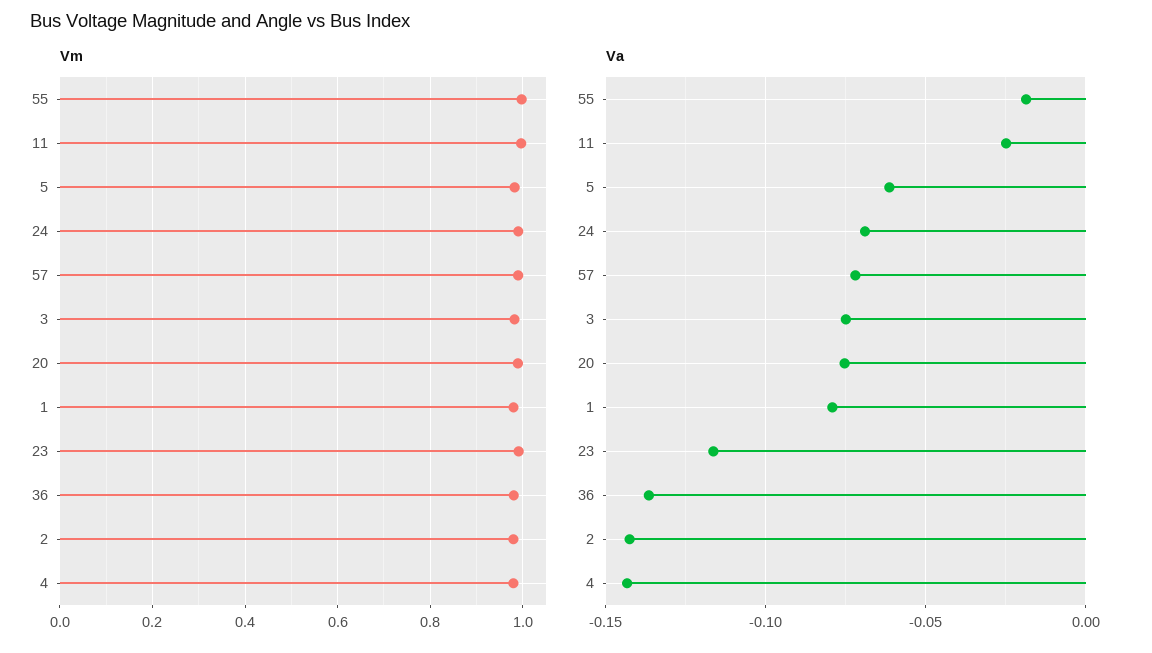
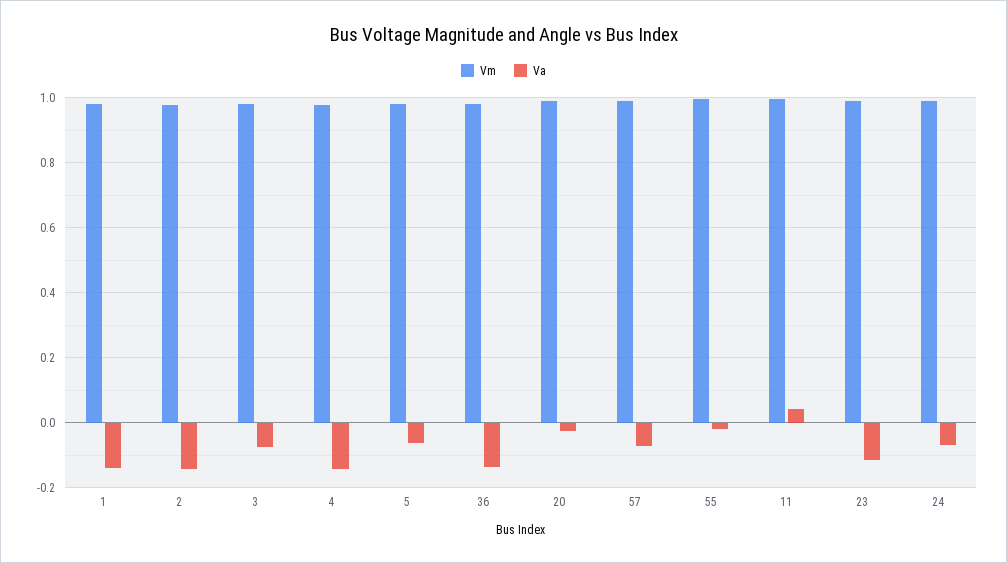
Va, 11: -0.025 -> 0.04
Va, 20: -0.075 -> -0.02
Va, 1: -0.08 -> -0.14

